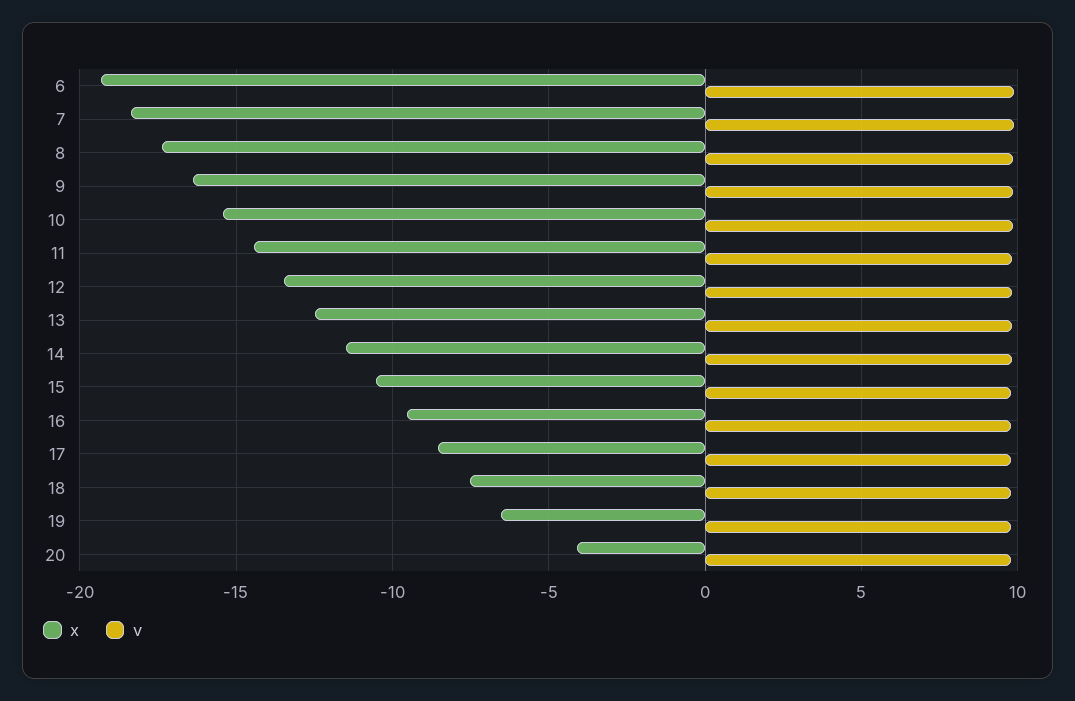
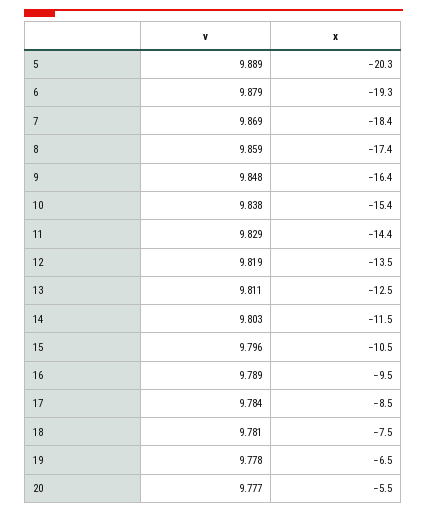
x, 20: -4 -> -5.5
v, 5: none -> 9.889
x, 5: none -> -20.3

